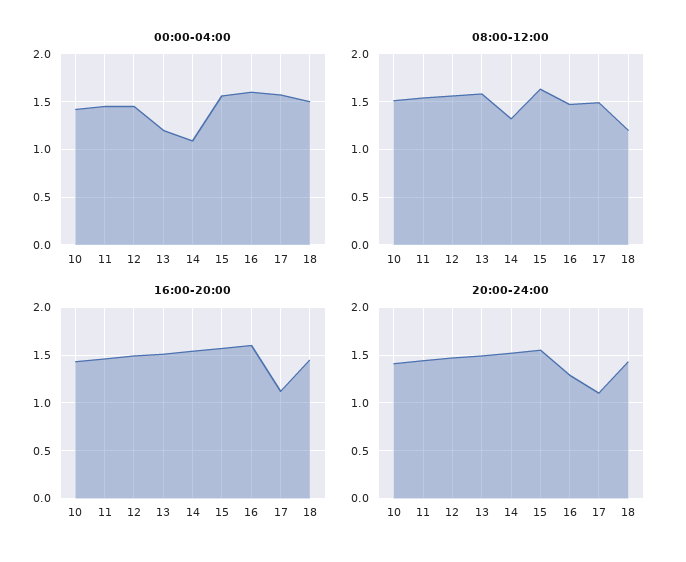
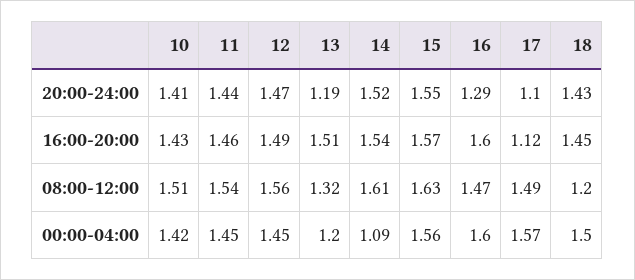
08:00-12:00, 13: 1.6 -> 1.32
08:00-12:00, 14: 1.3 -> 1.61
20:00-24:00, 13: 1.5 -> 1.19

